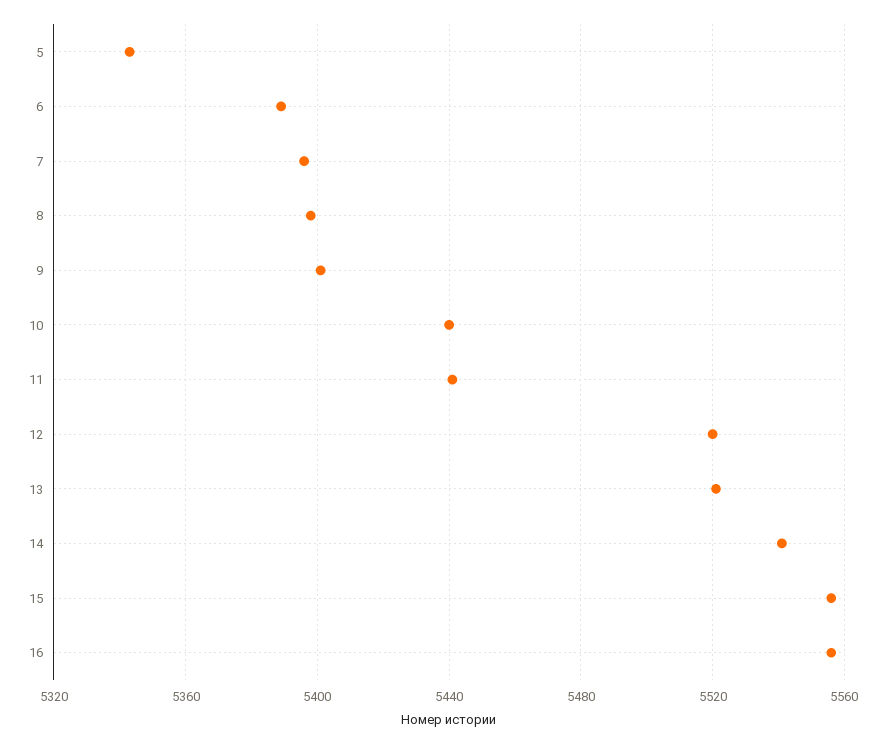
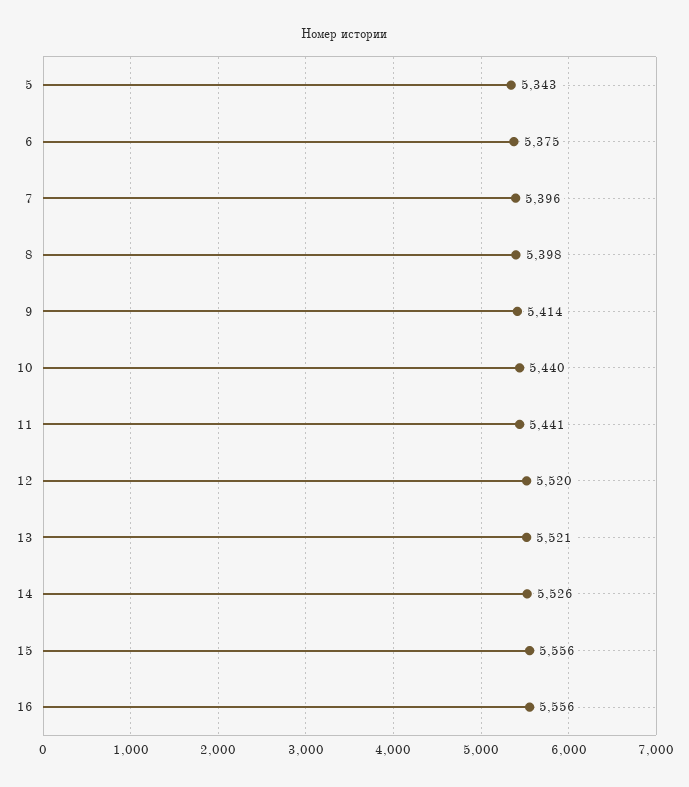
6: 5390 -> 5375
9: 5400 -> 5414
14: 5540 -> 5526

